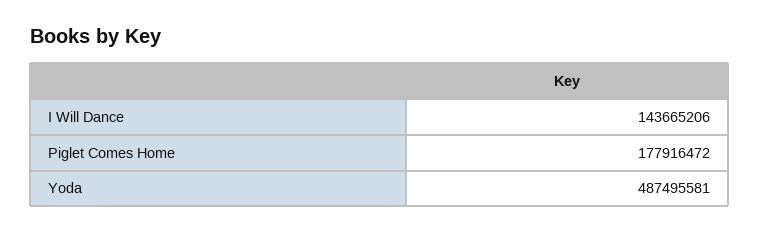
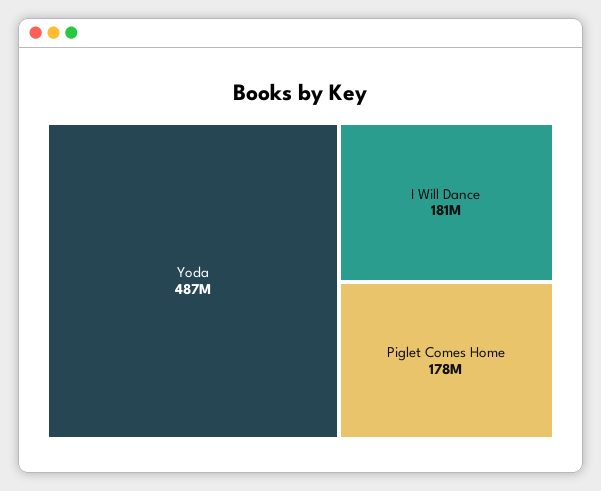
I Will Dance: 143665206 -> 181000000

